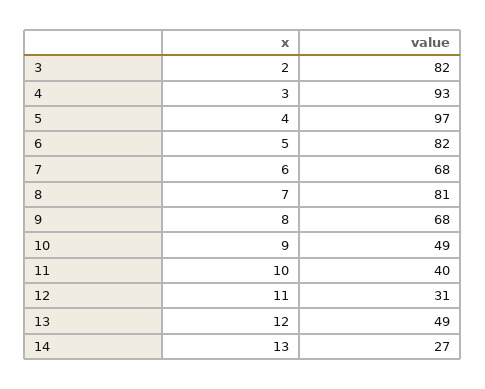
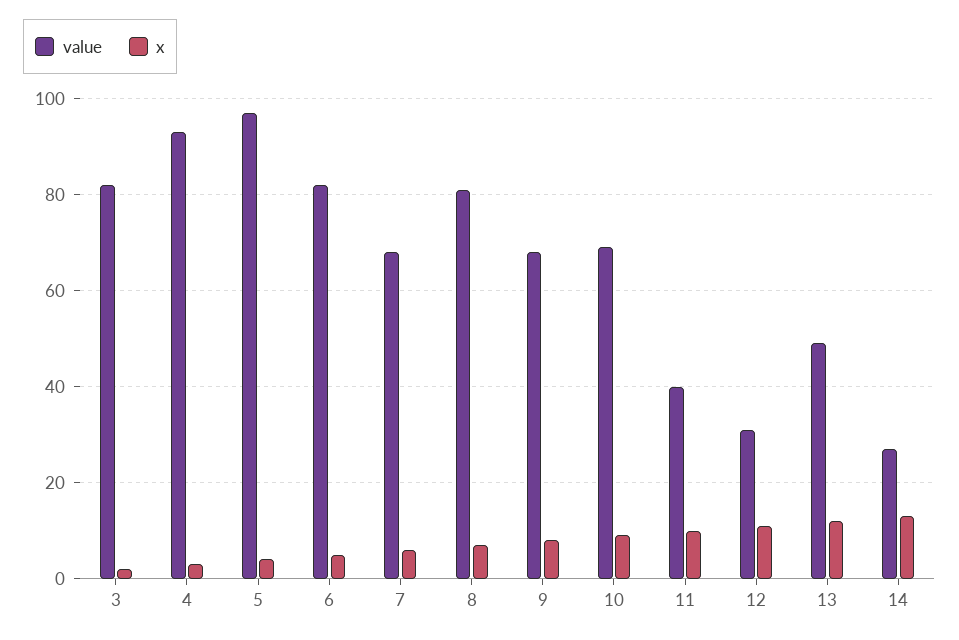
value, 10: 49 -> 70

